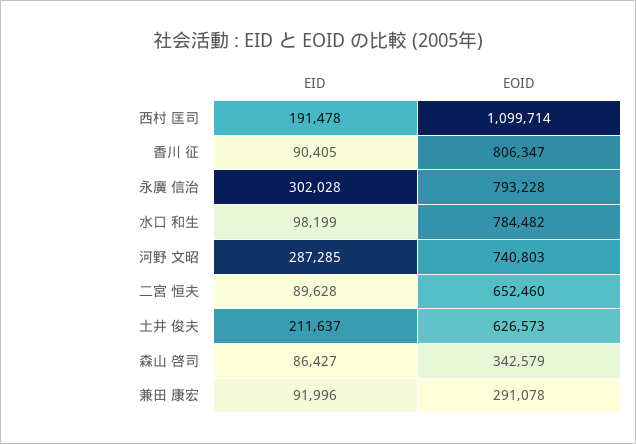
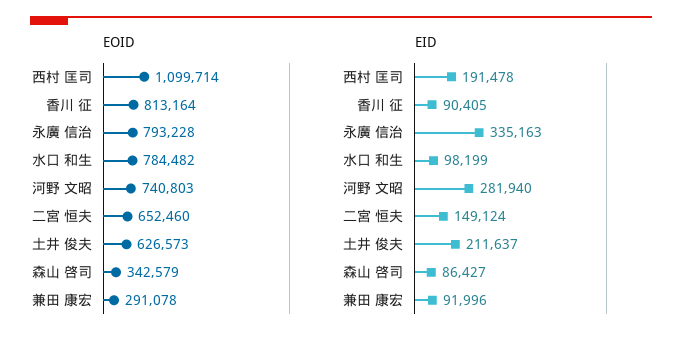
EOID, 香川 征: 806347 -> 813164
EID, 永廣 信治: 302028 -> 335163
EID, 河野 文昭: 287285 -> 281940
EID, 二宮 恒夫: 89628 -> 149124

